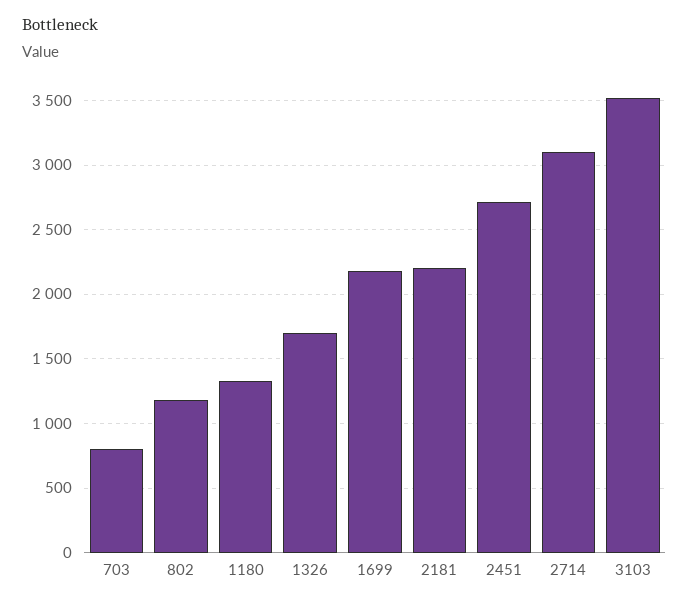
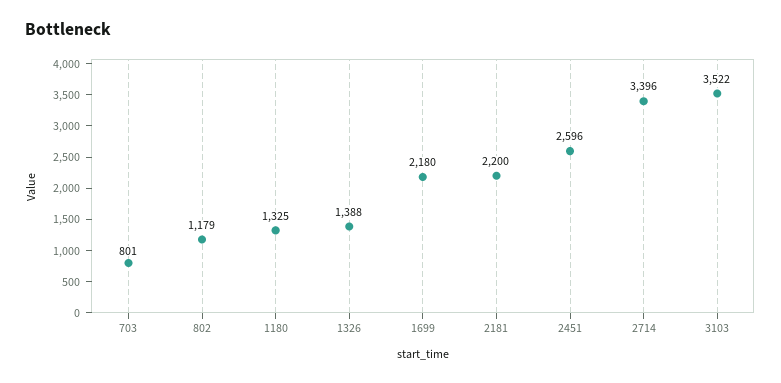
1326: 1700 -> 1388
2451: 2700 -> 2596
2714: 3100 -> 3396

